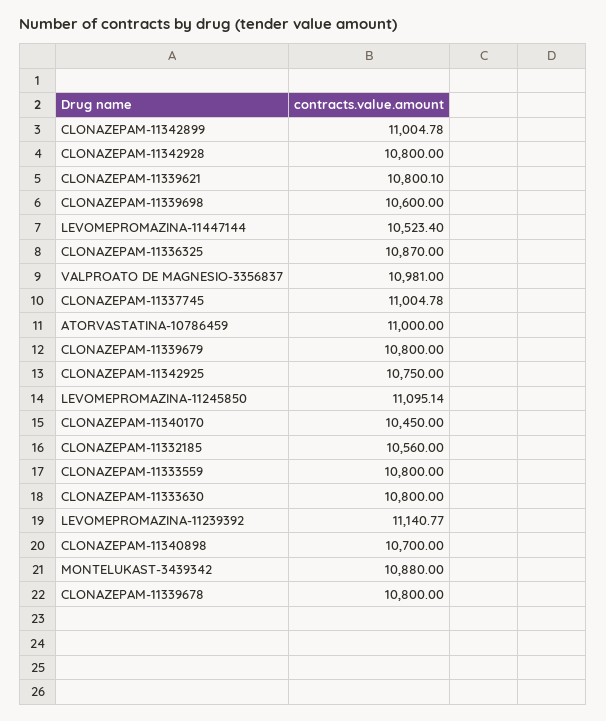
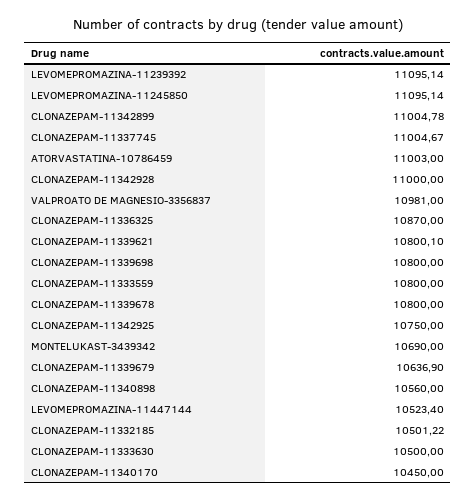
CLONAZEPAM-11342928: 10800 -> 11000
CLONAZEPAM-11339698: 10600 -> 10800
CLONAZEPAM-11337745: 11004.78 -> 11004.67
ATORVASTATINA-10786459: 11000 -> 11003
CLONAZEPAM-11339679: 10800 -> 10636.9
CLONAZEPAM-11332185: 10560 -> 10501.22
CLONAZEPAM-11333630: 10800 -> 10500
LEVOMEPROMAZINA-11239392: 11140.77 -> 11095.14
CLONAZEPAM-11340898: 10700 -> 10560
MONTELUKAST-3439342: 10880 -> 10690

